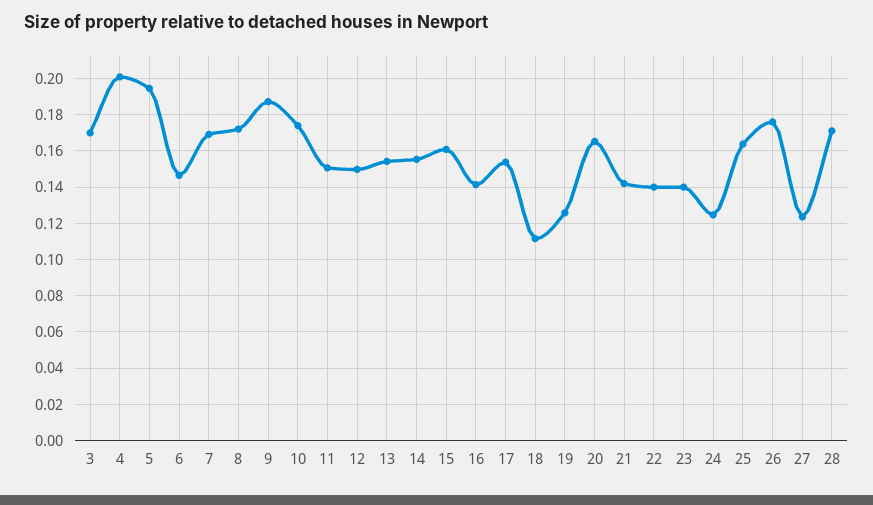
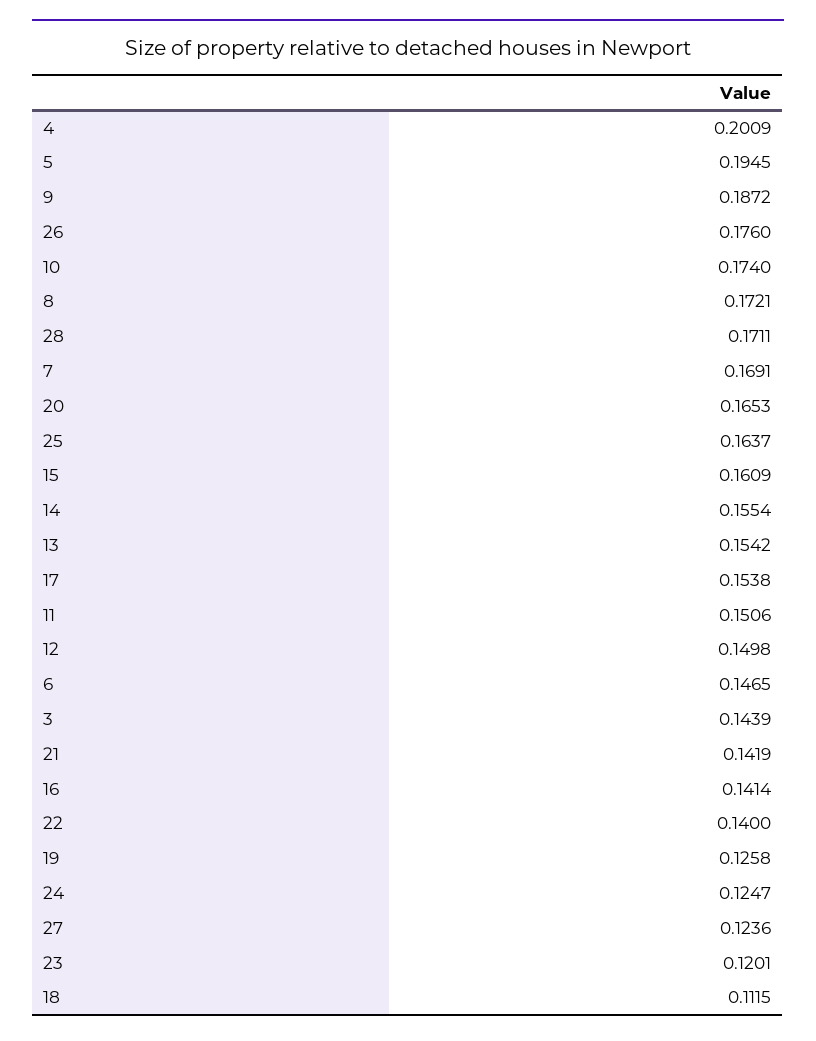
3: 0.17 -> 0.1439
23: 0.14 -> 0.1201

